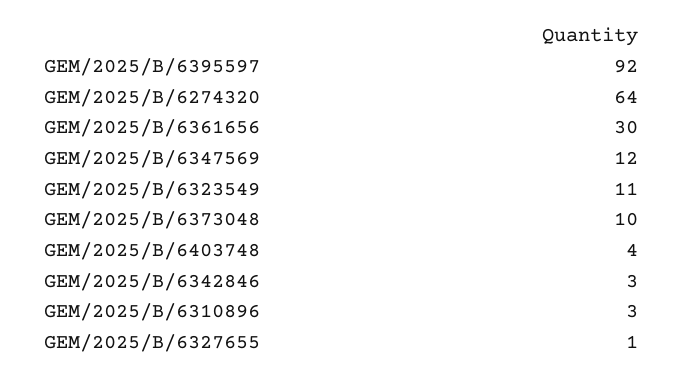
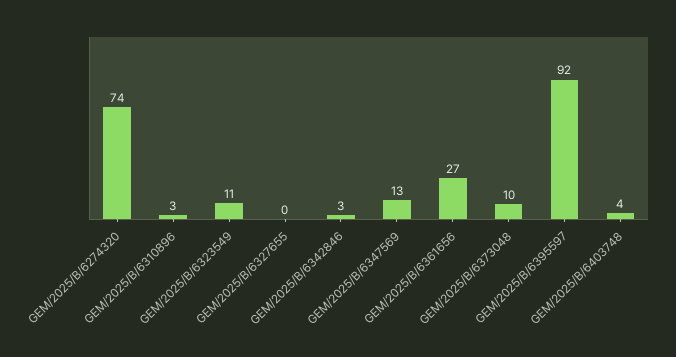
GEM/2025/B/6274320: 64 -> 74
GEM/2025/B/6361656: 30 -> 27
GEM/2025/B/6347569: 12 -> 13
GEM/2025/B/6327655: 1 -> 0

